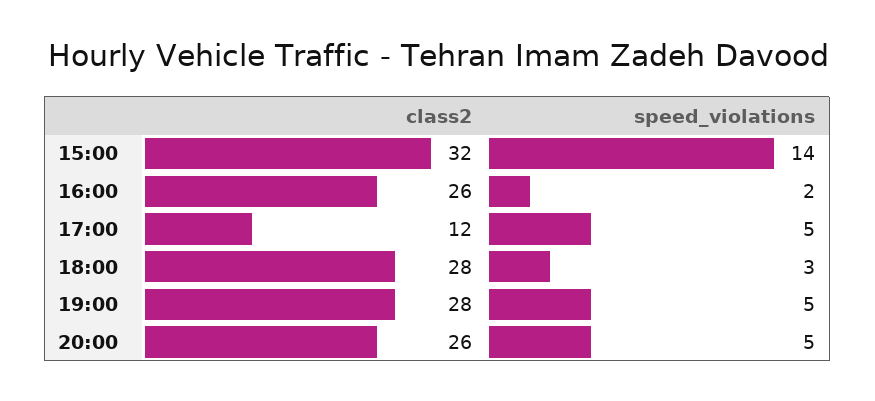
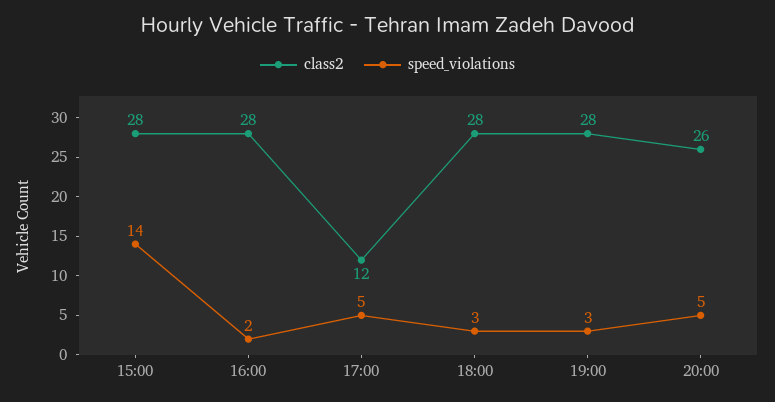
class2, 15:00: 32 -> 28
class2, 16:00: 26 -> 28
speed_violations, 19:00: 5 -> 3

